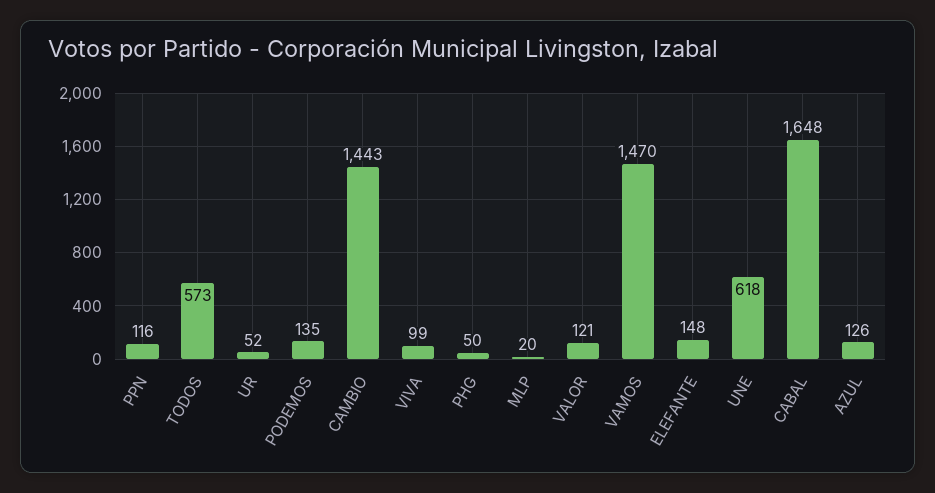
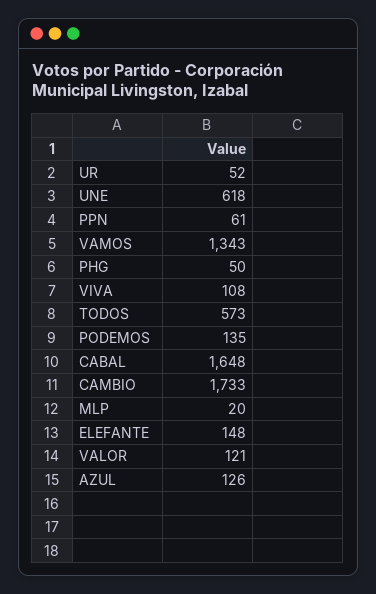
PPN: 116 -> 61
CAMBIO: 1443 -> 1733
VIVA: 99 -> 108
VAMOS: 1470 -> 1343

